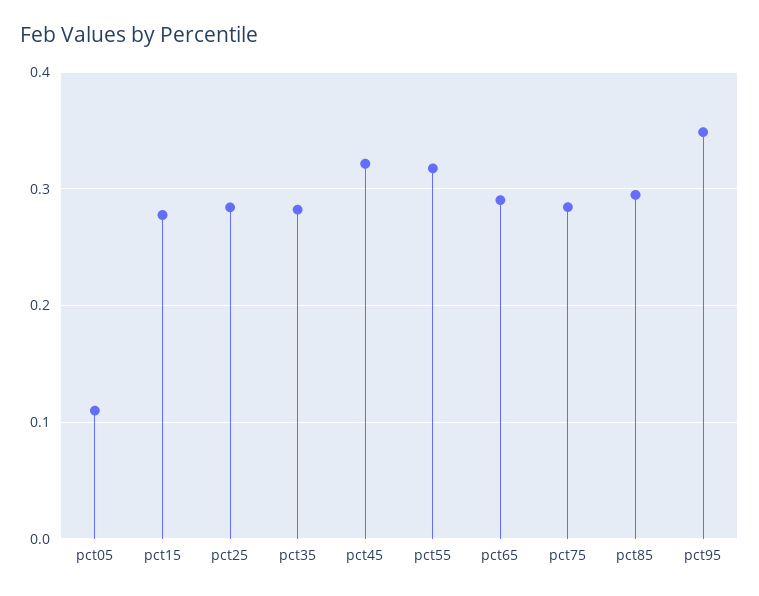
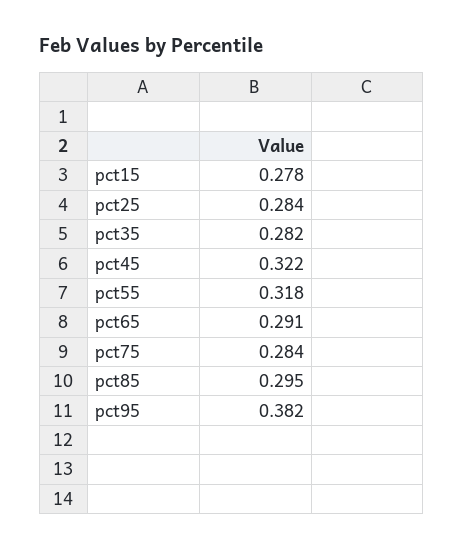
pct05: 0.11 -> none
pct95: 0.35 -> 0.382

